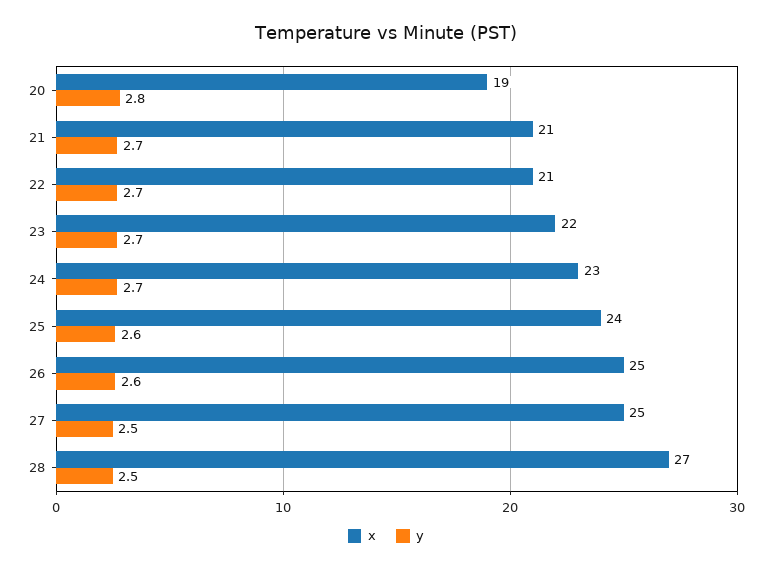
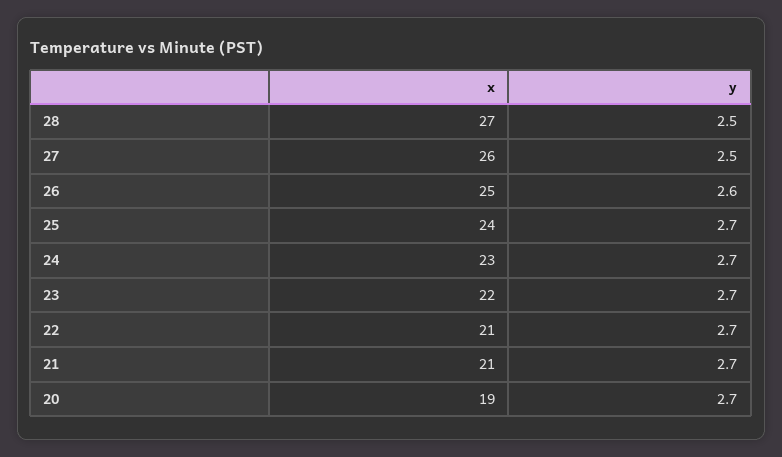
y, 20: 2.8 -> 2.7
y, 25: 2.6 -> 2.7
x, 27: 25 -> 26

